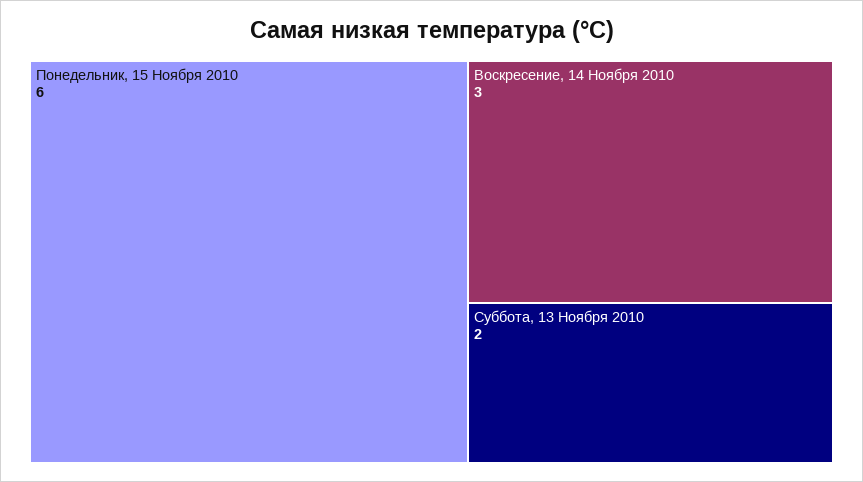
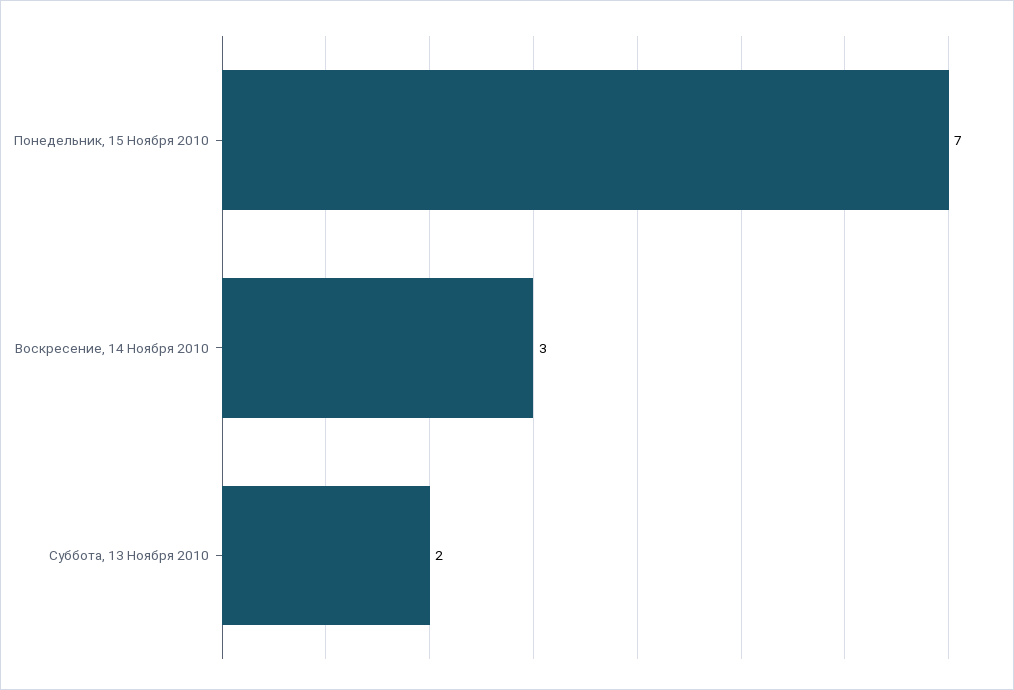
Понедельник, 15 Ноября 2010: 6 -> 7

